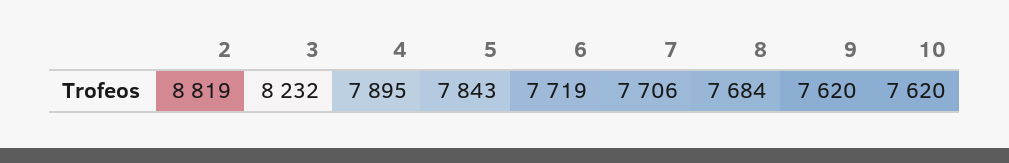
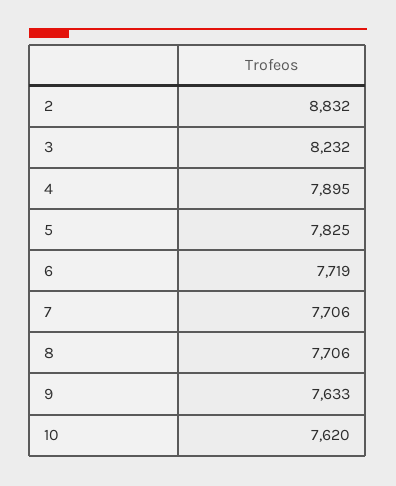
2: 8819 -> 8832
5: 7843 -> 7825
8: 7684 -> 7706
9: 7620 -> 7633

